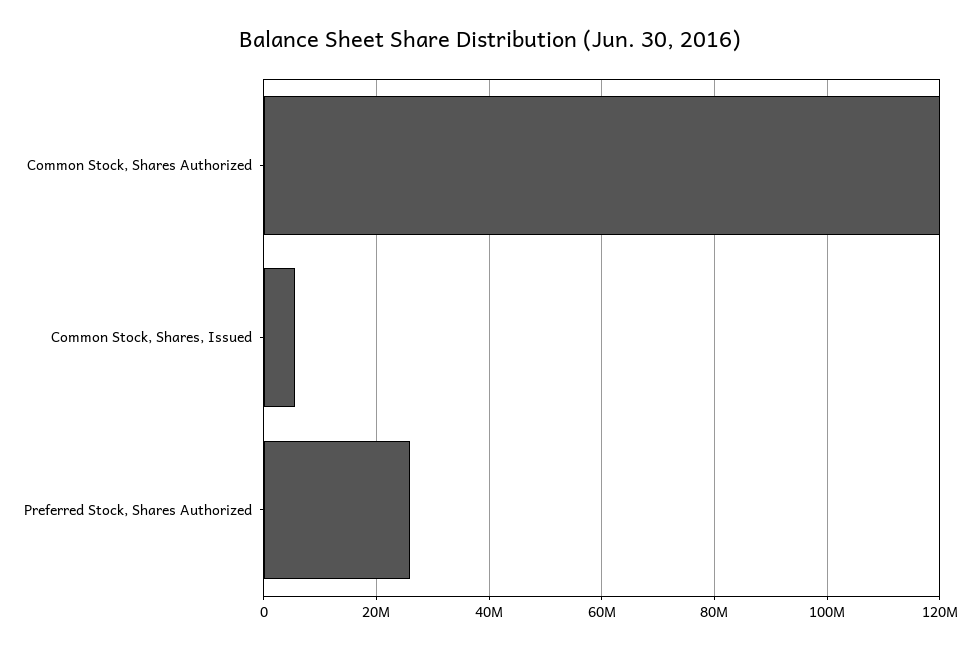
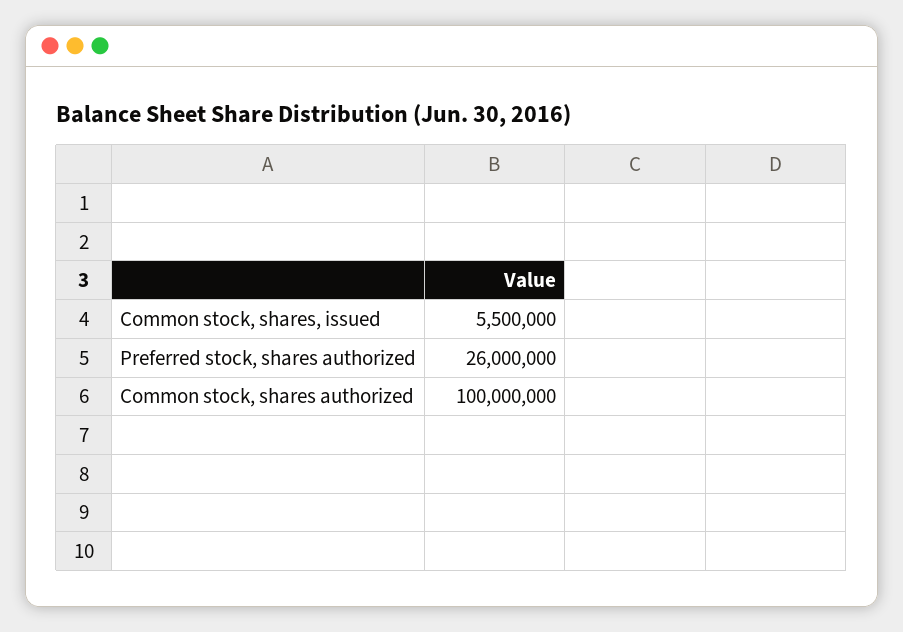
Common Stock, Shares Authorized: 120000000 -> 100000000

